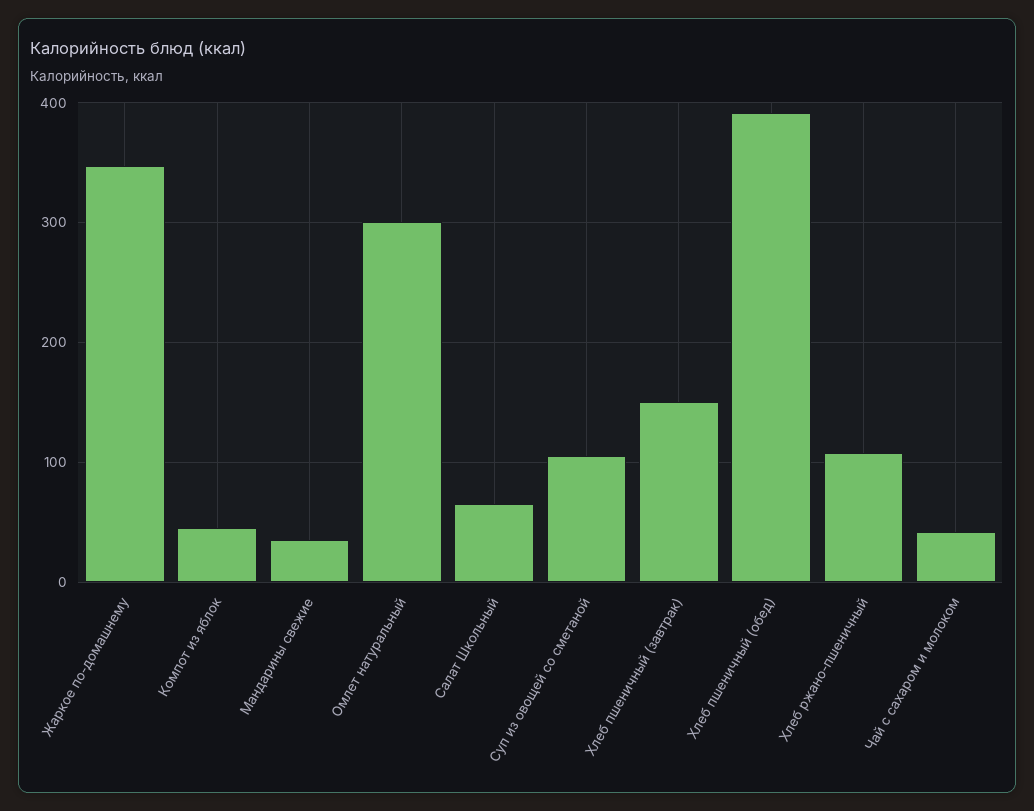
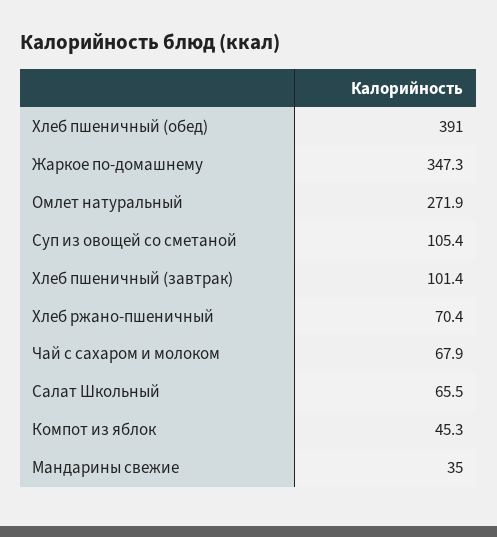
Омлет натуральный: 300 -> 271.9
Хлеб пшеничный (завтрак): 150 -> 101.4
Хлеб ржано-пшеничный: 110 -> 70.4
Чай с сахаром и молоком: 40 -> 67.9

